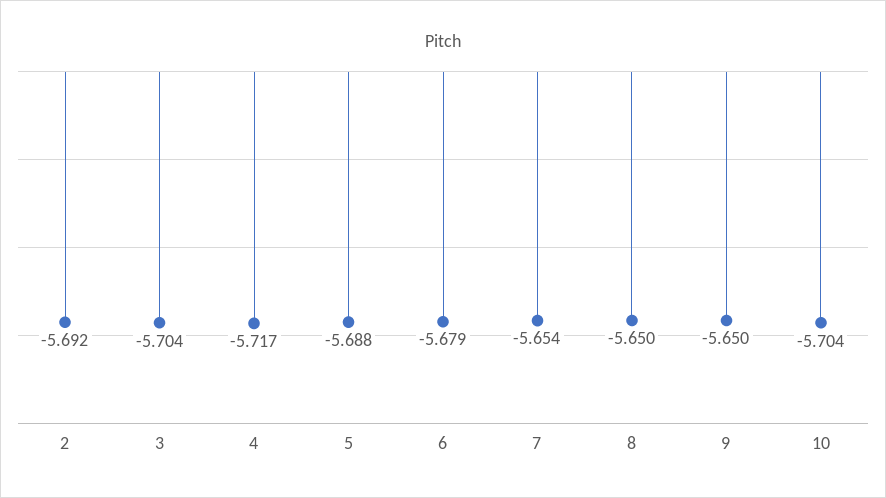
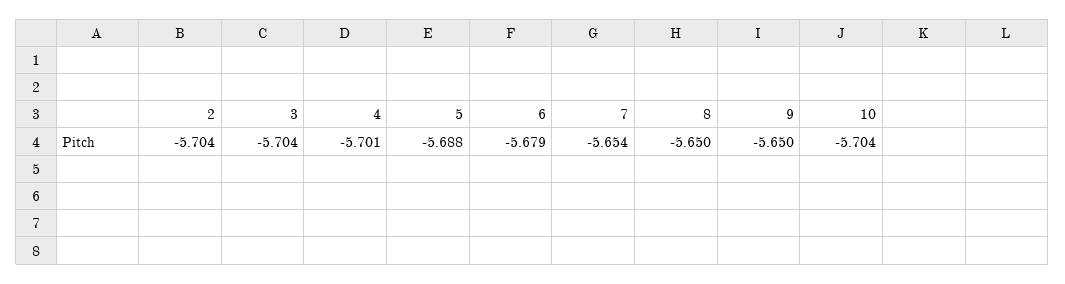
2: -5.692 -> -5.704
4: -5.717 -> -5.701

